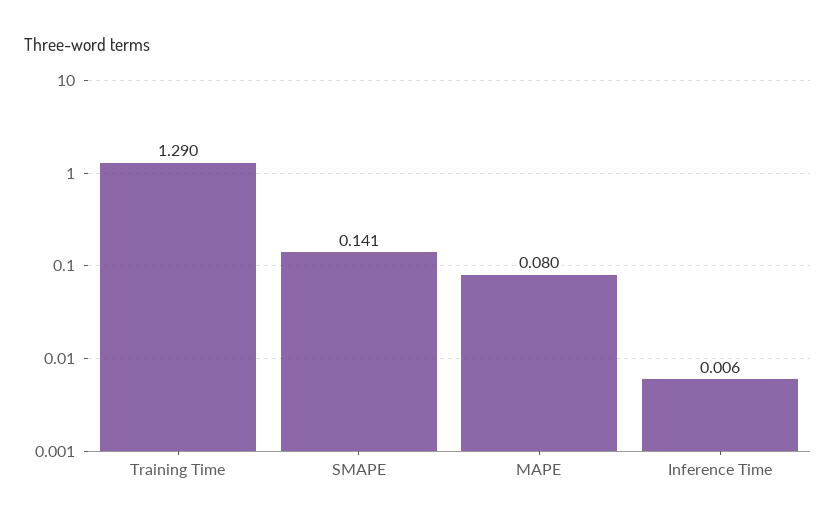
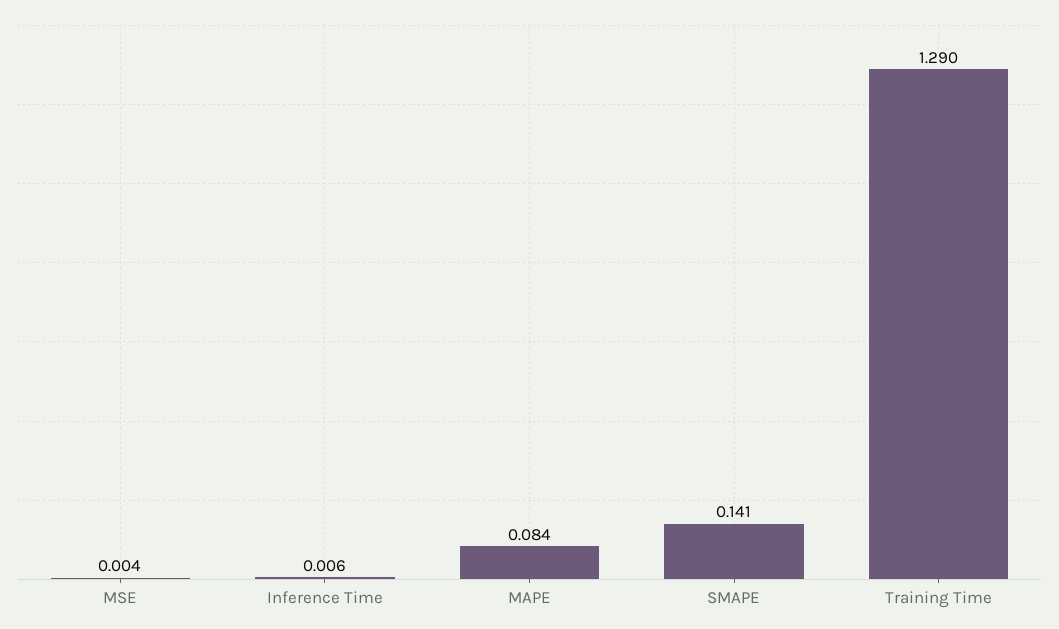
MAPE: 0.08 -> 0.084
MSE: none -> 0.004

